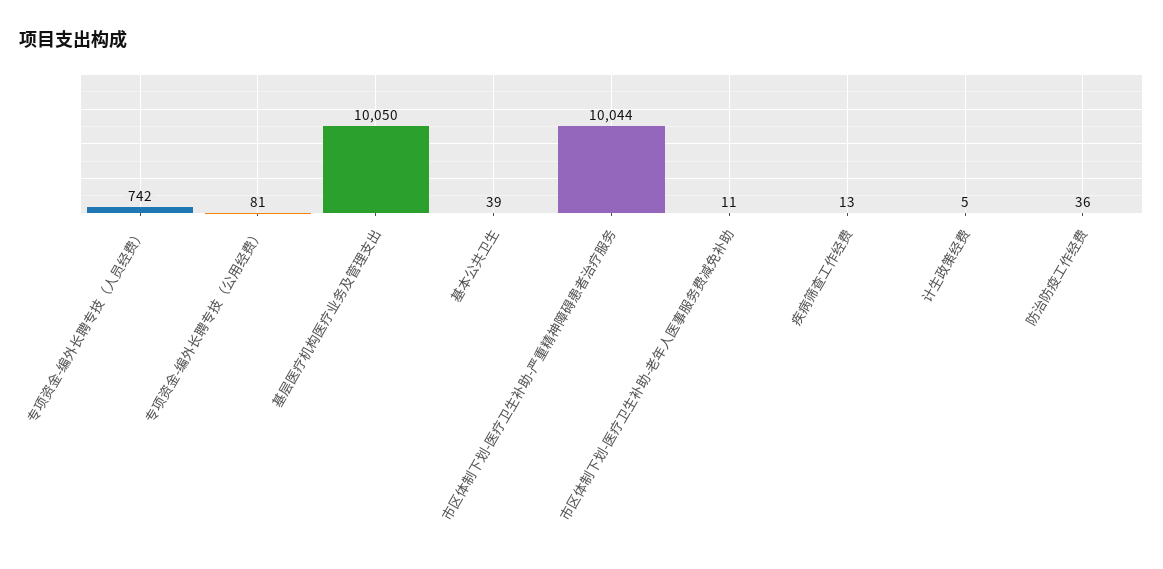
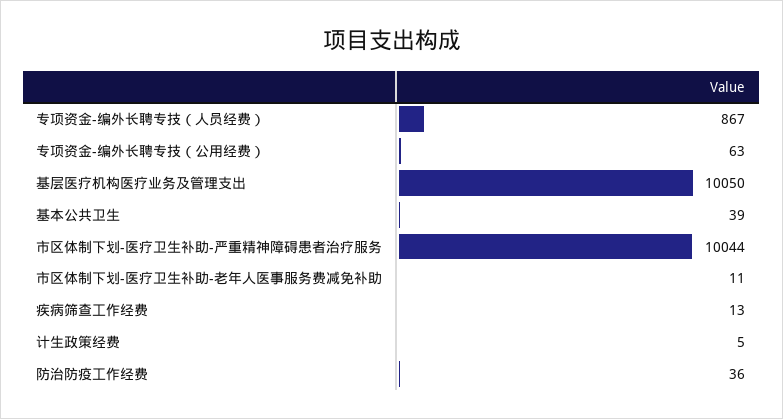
专项资金-编外长聘专技（人员经费）: 742 -> 867
专项资金-编外长聘专技（公用经费）: 81 -> 63

